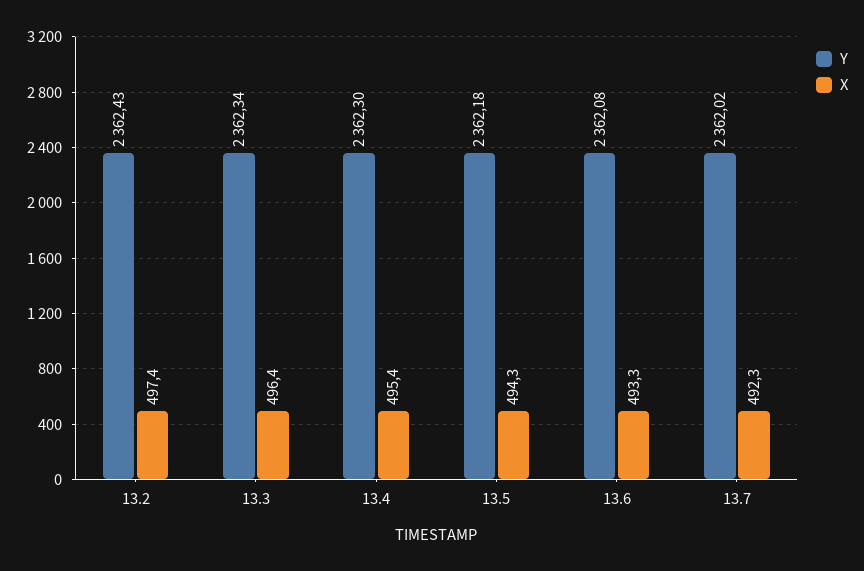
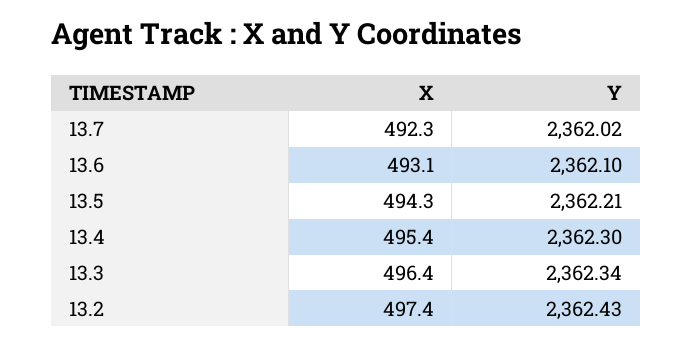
Y, 13.5: 2362.18 -> 2362.21
Y, 13.6: 2362.08 -> 2362.1
X, 13.6: 493.3 -> 493.1

